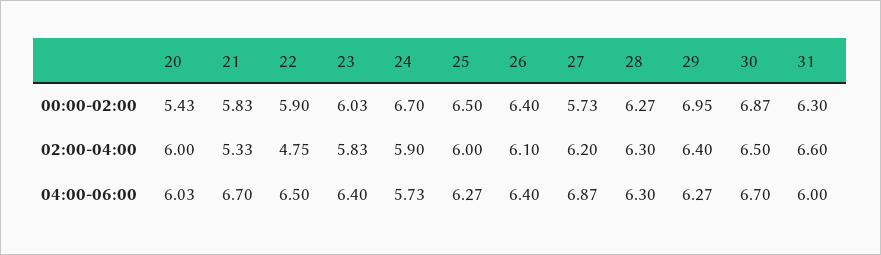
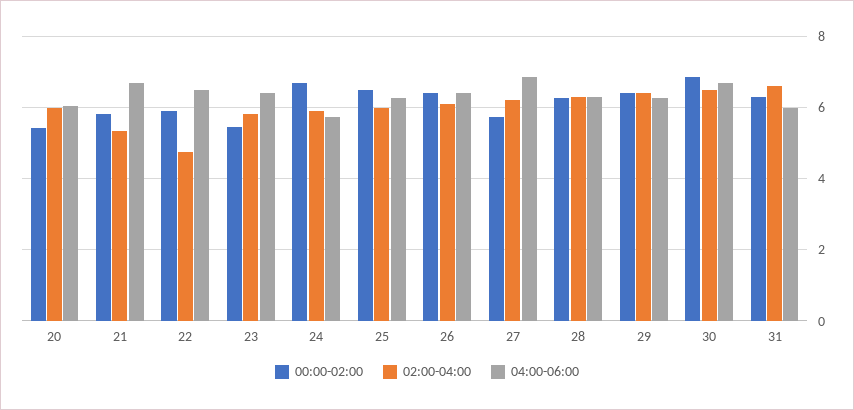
00:00-02:00, 23: 6.03 -> 5.4
00:00-02:00, 29: 6.95 -> 6.4

